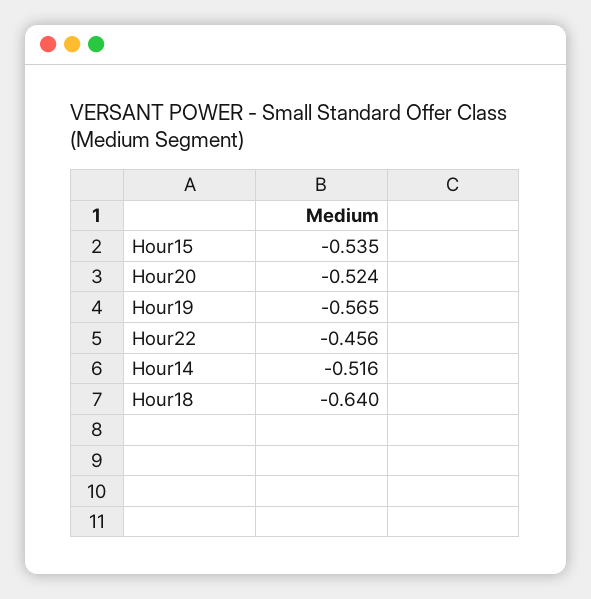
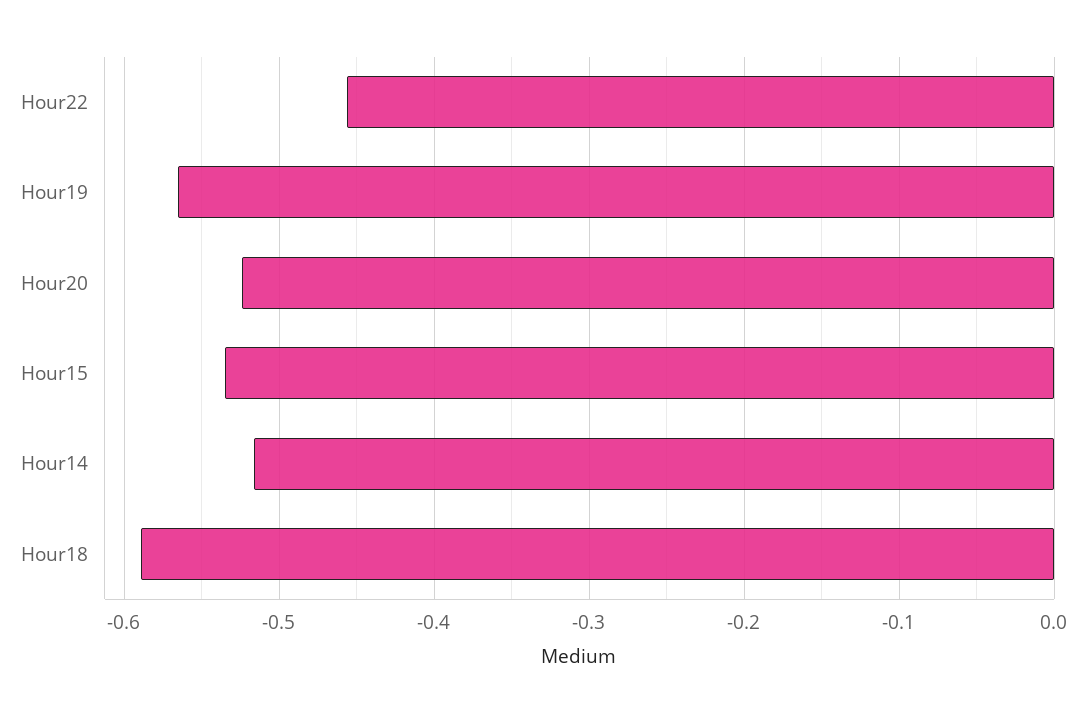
Hour18: -0.64 -> -0.59

